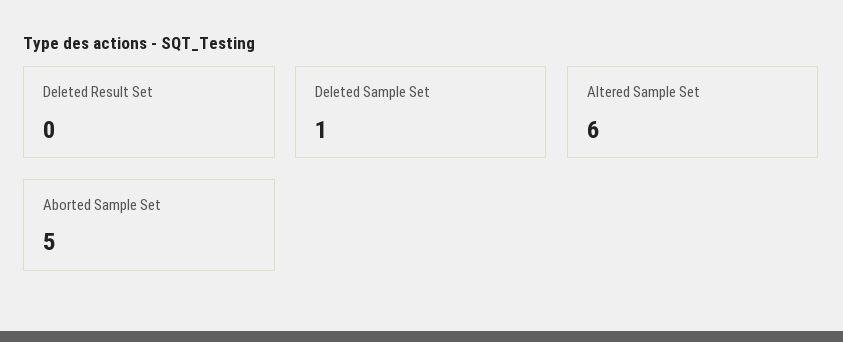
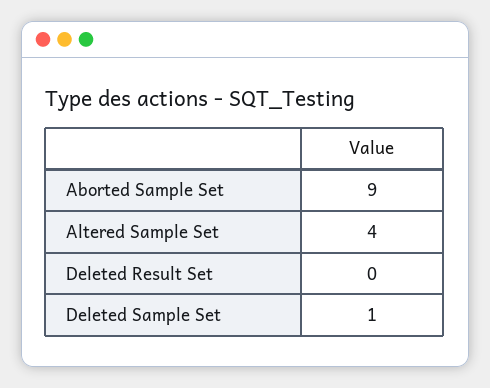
Altered Sample Set: 6 -> 4
Aborted Sample Set: 5 -> 9

